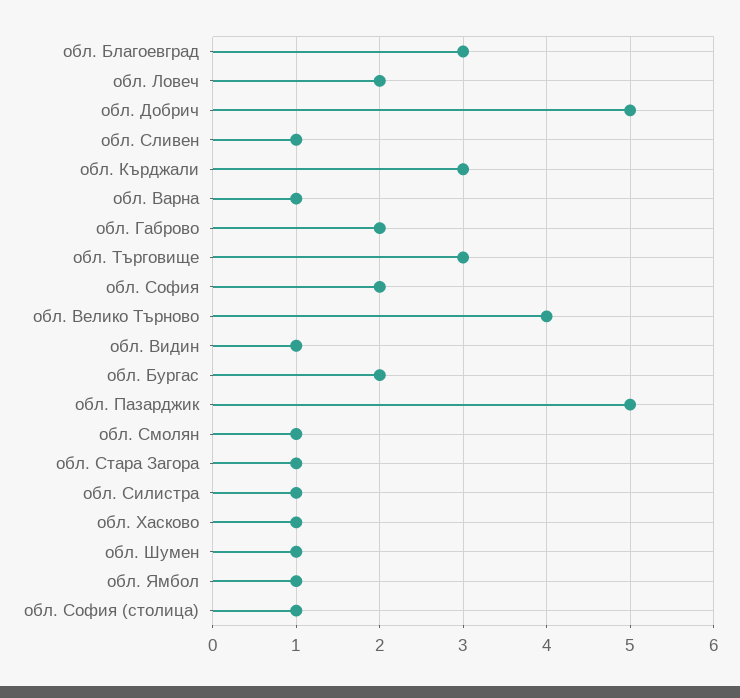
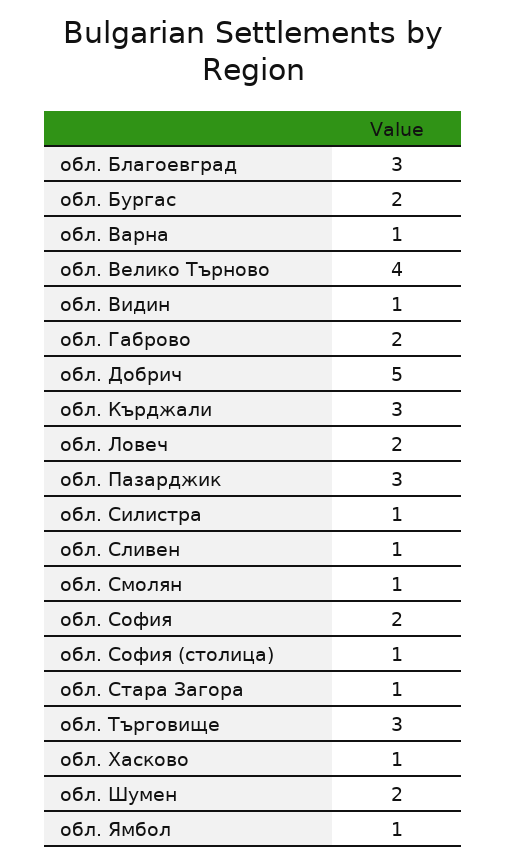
обл. Пазарджик: 5 -> 3
обл. Шумен: 1 -> 2

